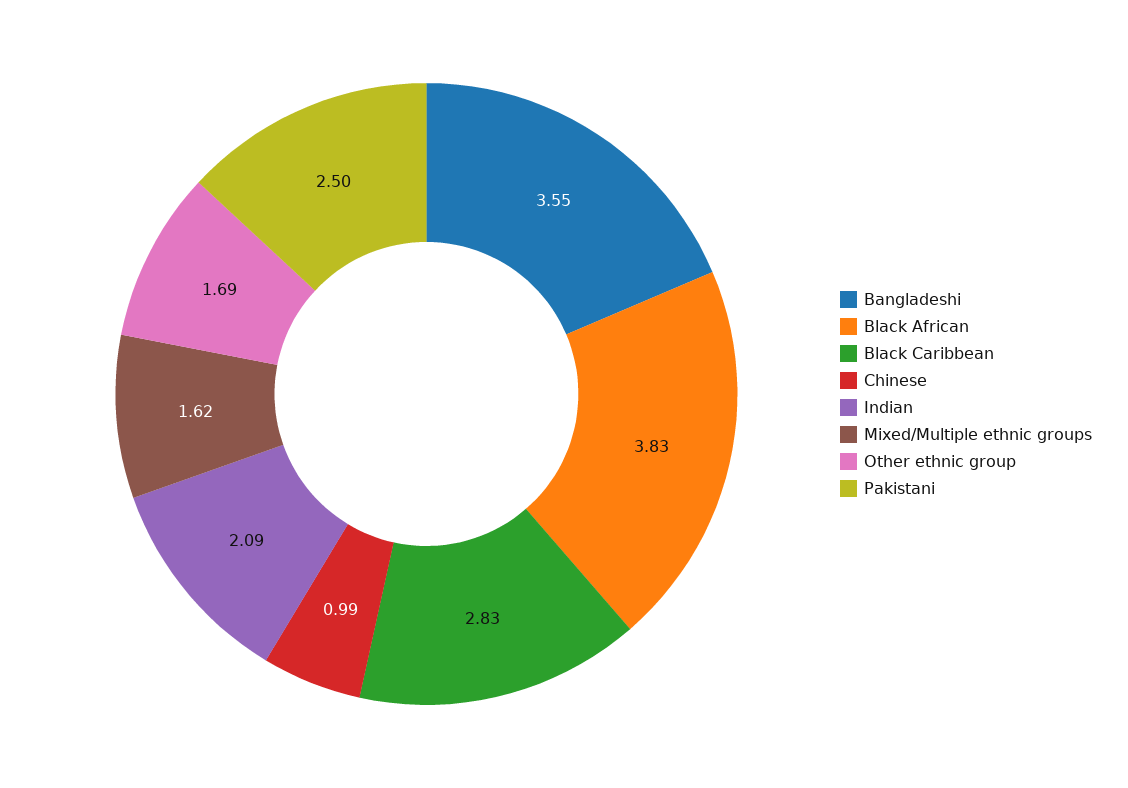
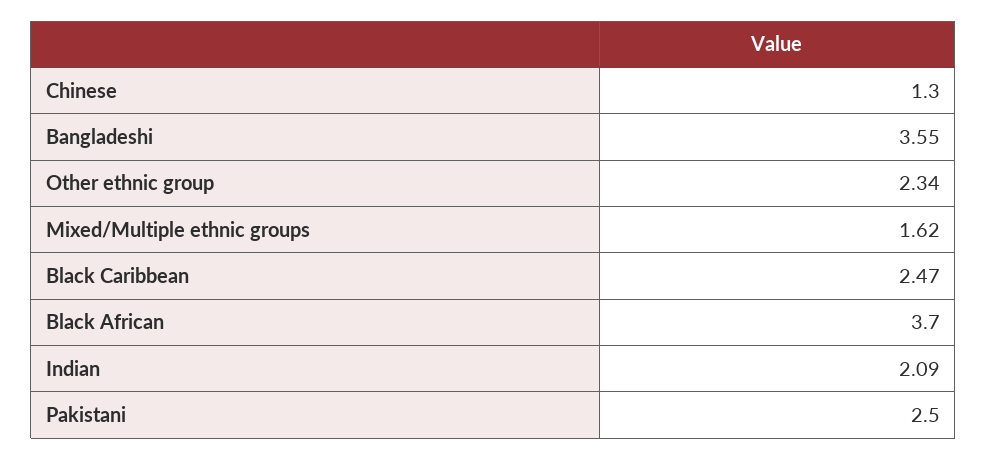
Black African: 3.83 -> 3.7
Black Caribbean: 2.83 -> 2.47
Chinese: 0.99 -> 1.3
Other ethnic group: 1.69 -> 2.34

